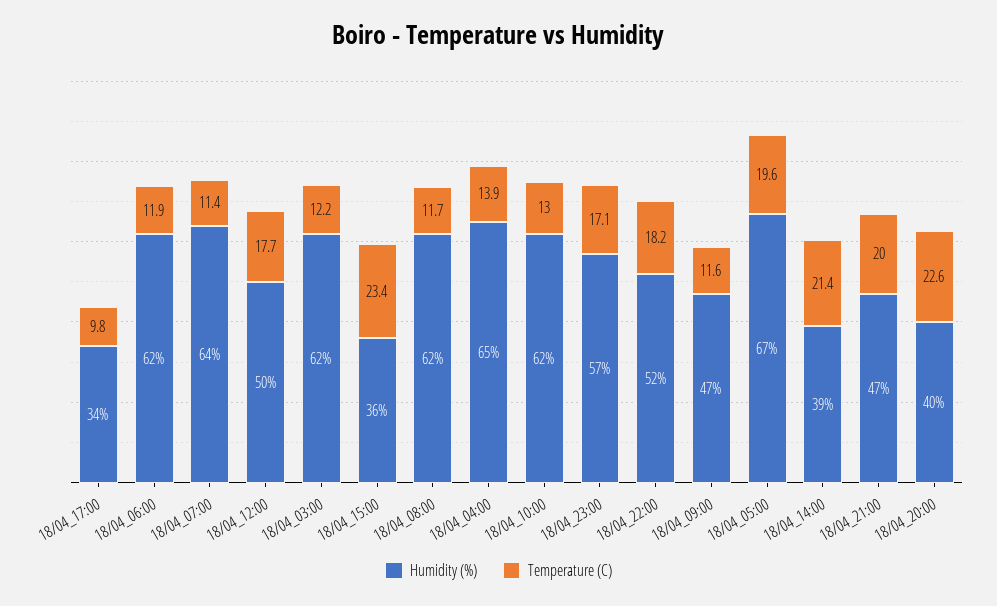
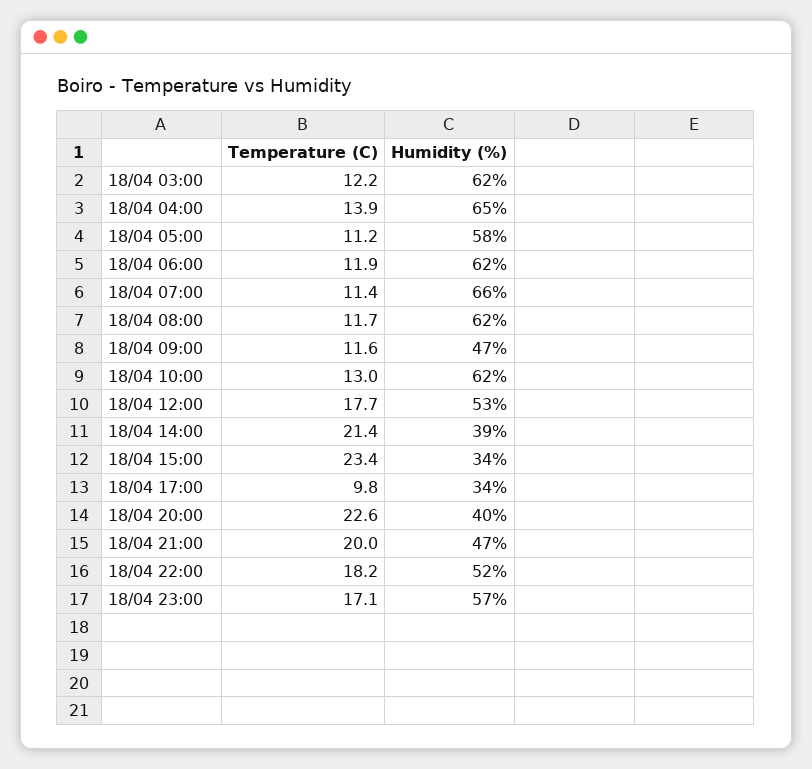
Humidity (%), 18/04_07:00: 64 -> 66
Humidity (%), 18/04_12:00: 50 -> 53
Humidity (%), 18/04_15:00: 36 -> 34
Humidity (%), 18/04_05:00: 67 -> 58
Temperature (C), 18/04_05:00: 19.6 -> 11.2

